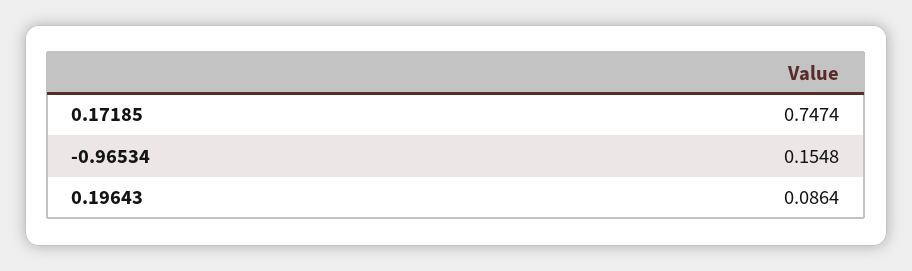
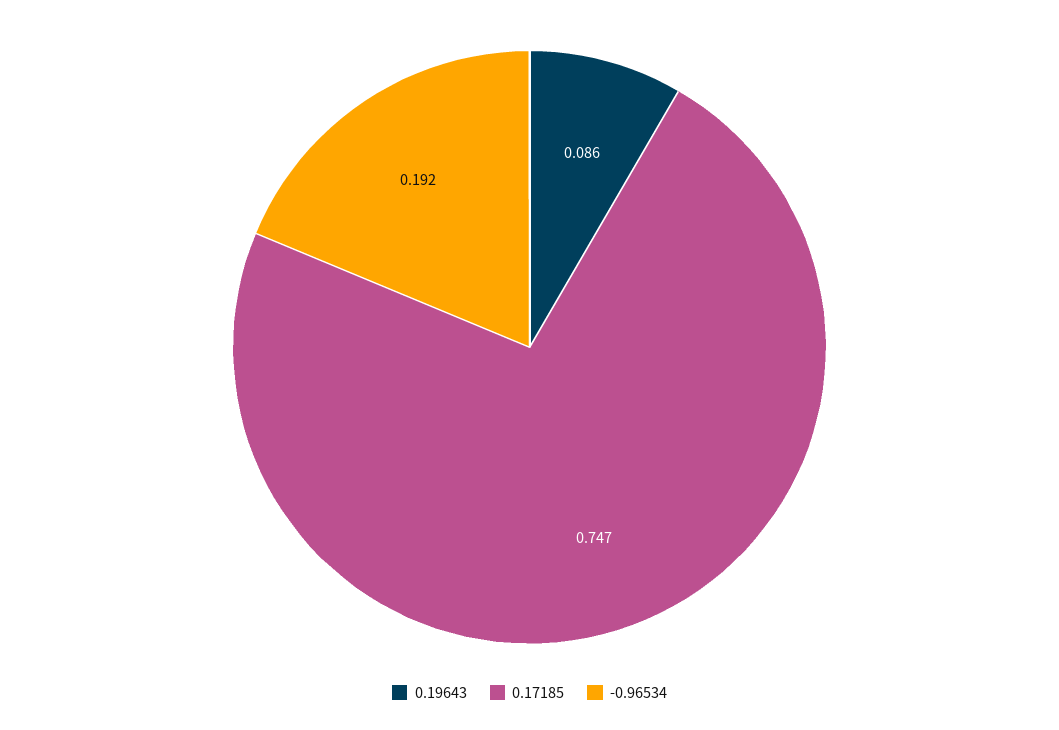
-0.96534: 0.1548 -> 0.192

